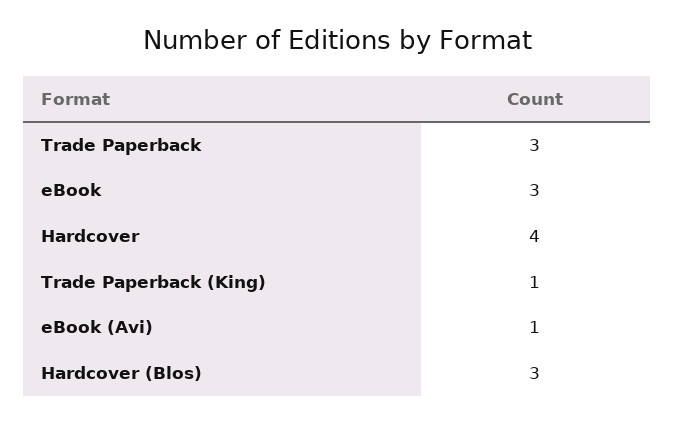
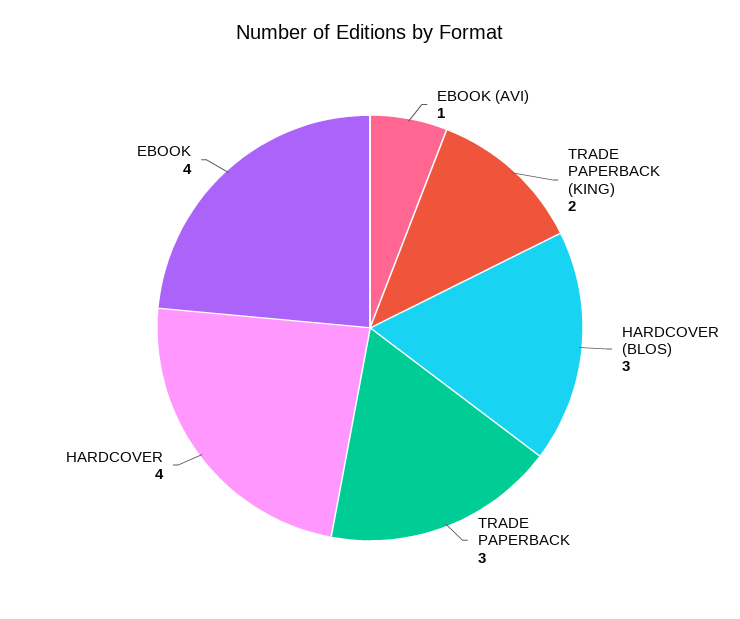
eBook: 3 -> 4
Trade Paperback (King): 1 -> 2

